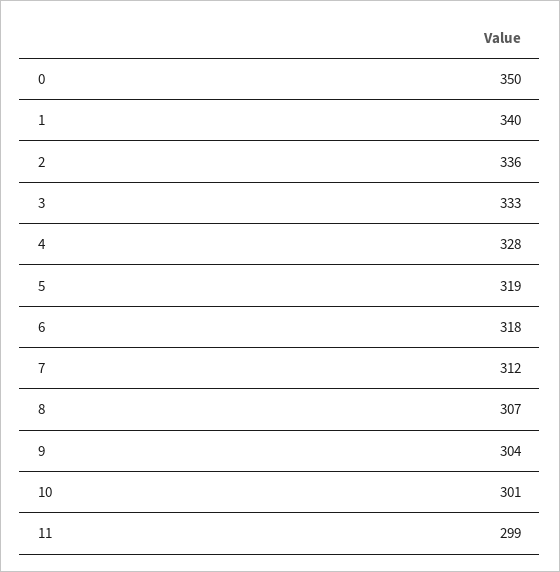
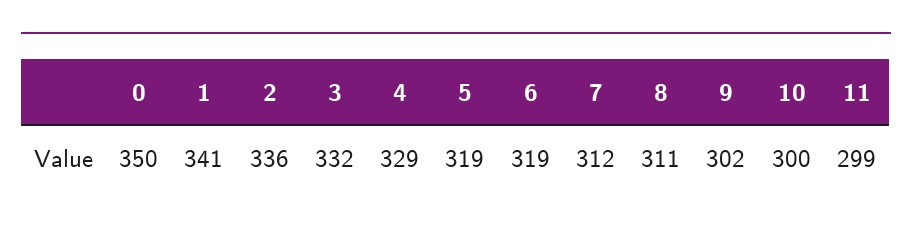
1: 340 -> 341
3: 333 -> 332
4: 328 -> 329
6: 318 -> 319
8: 307 -> 311
9: 304 -> 302
10: 301 -> 300

